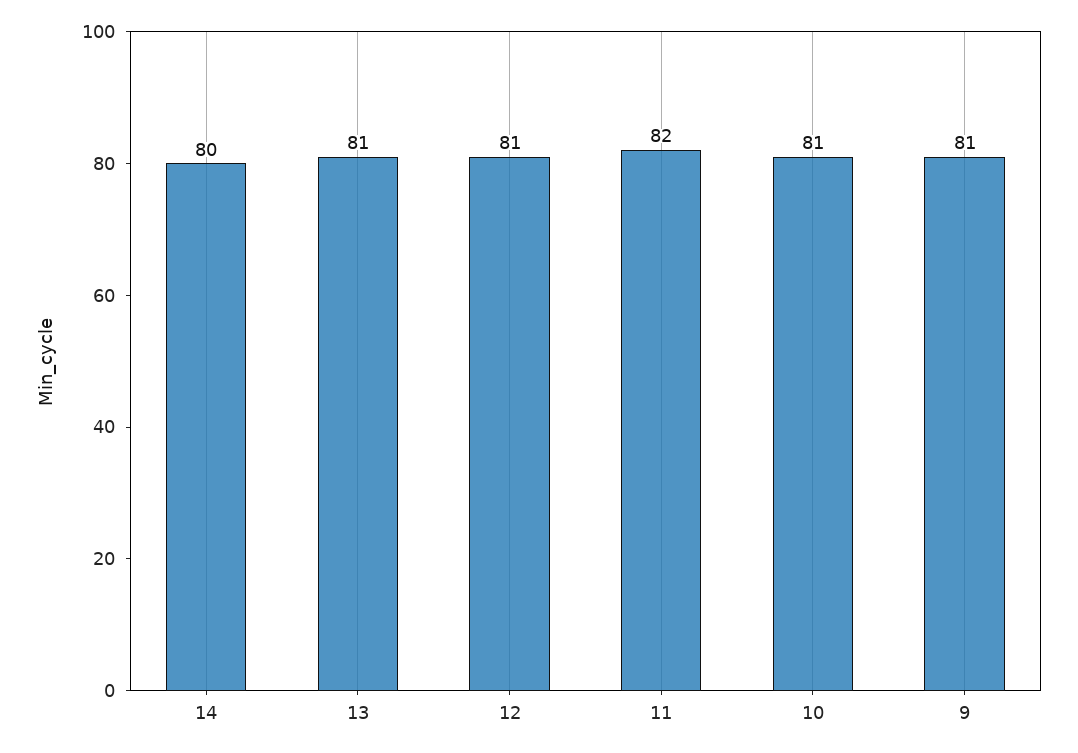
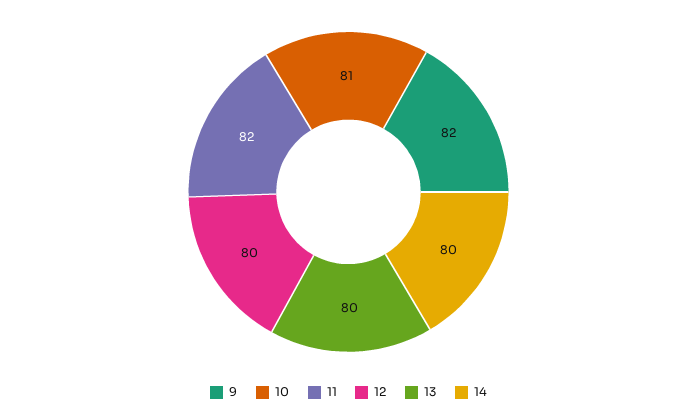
13: 81 -> 80
12: 81 -> 80
9: 81 -> 82

